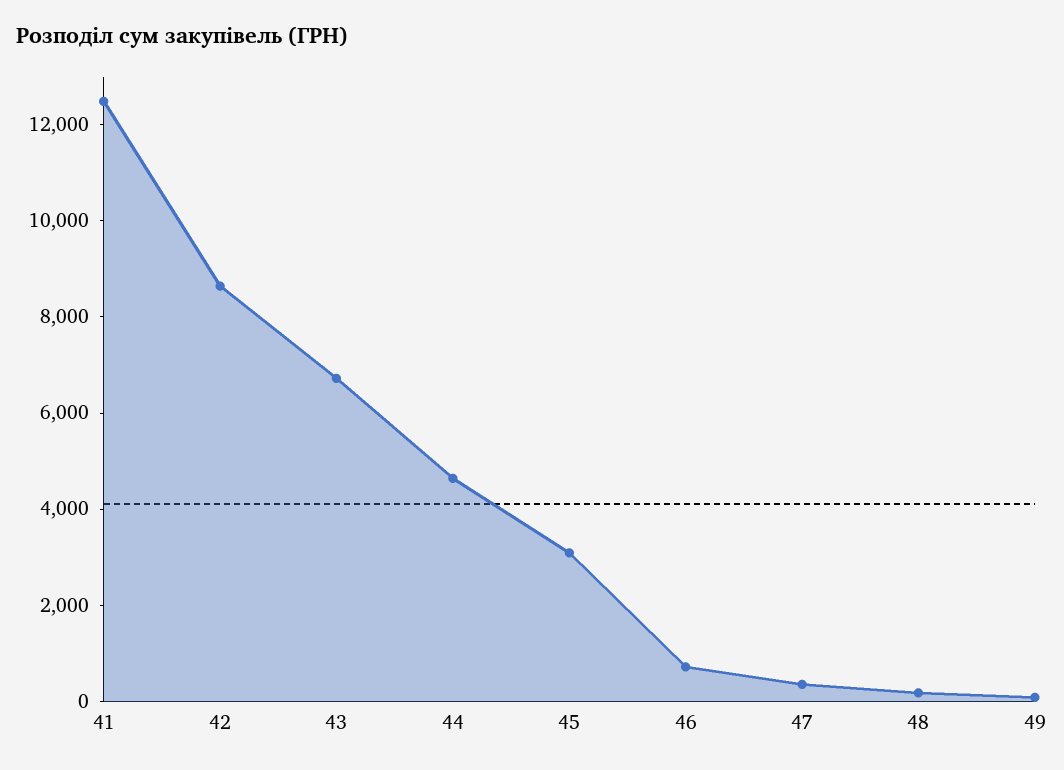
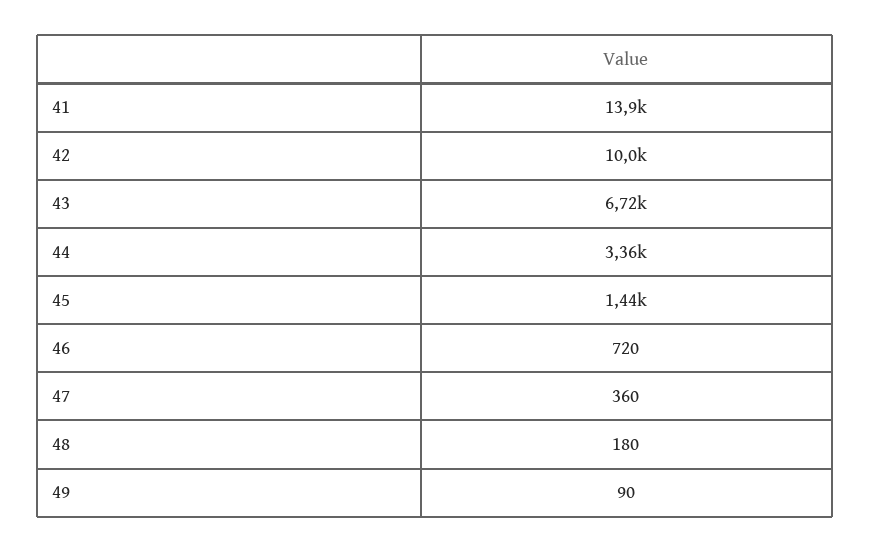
41: 12500 -> 13900
42: 8500 -> 10000
44: 4500 -> 3360
45: 3000 -> 1440

